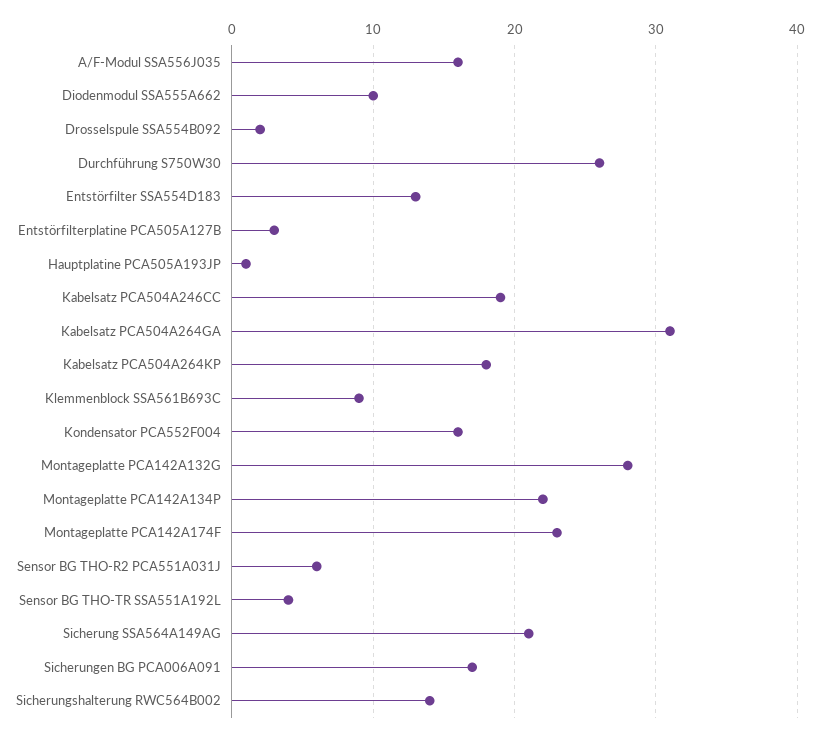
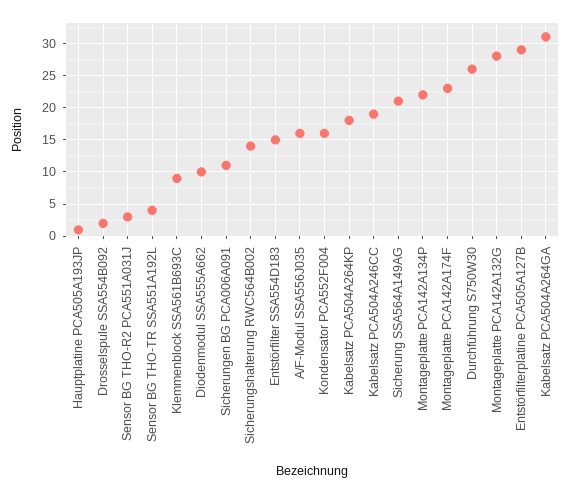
Entstörfilter SSA554D183: 13 -> 15
Entstörfilterplatine PCA505A127B: 3 -> 29
Sensor BG THO-R2 PCA551A031J: 6 -> 3
Sicherungen BG PCA006A091: 17 -> 11

